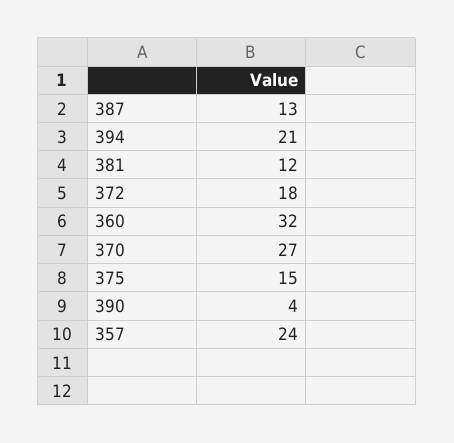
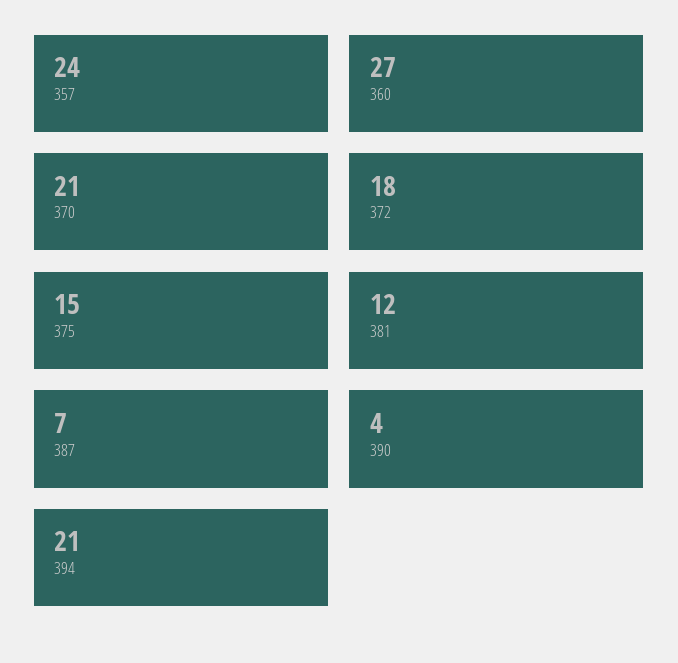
387: 13 -> 7
360: 32 -> 27
370: 27 -> 21

